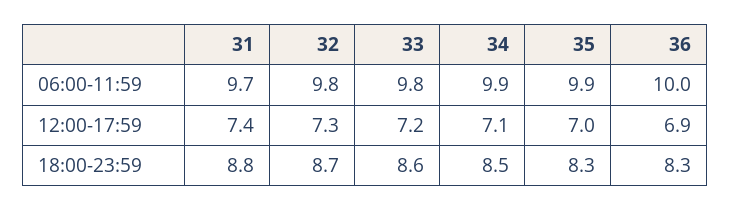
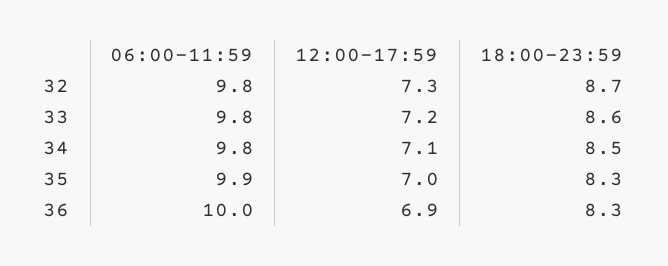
31, 06:00-11:59: 9.7 -> none
34, 06:00-11:59: 9.9 -> 9.8
31, 12:00-17:59: 7.4 -> none
31, 18:00-23:59: 8.8 -> none

